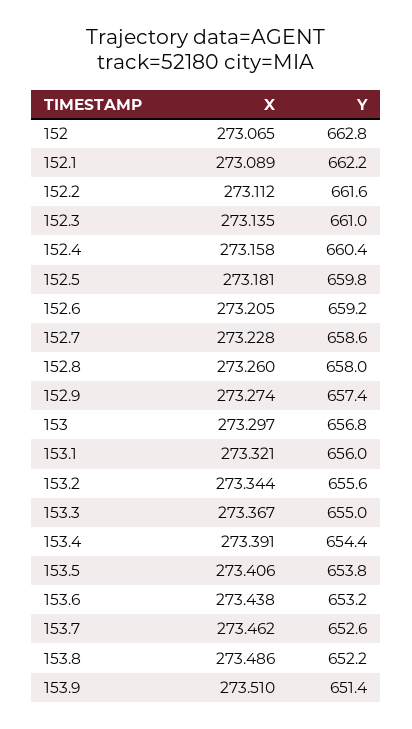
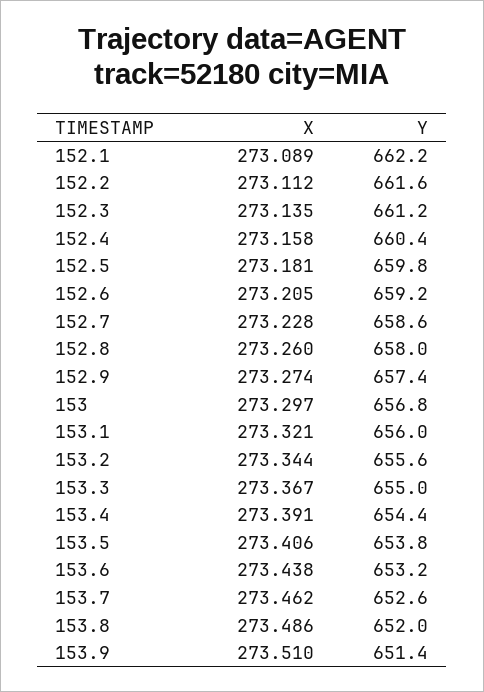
X, 152: 273.065 -> none
Y, 152: 662.8 -> none
Y, 152.3: 661 -> 661.2
Y, 153.8: 652.2 -> 652

